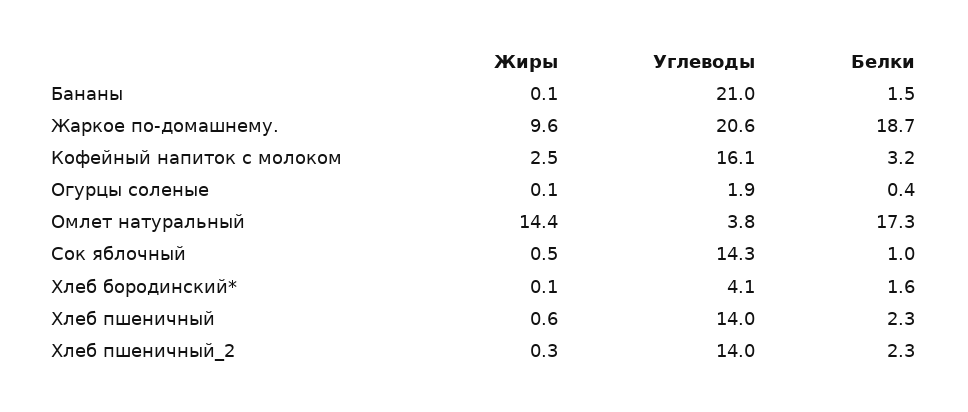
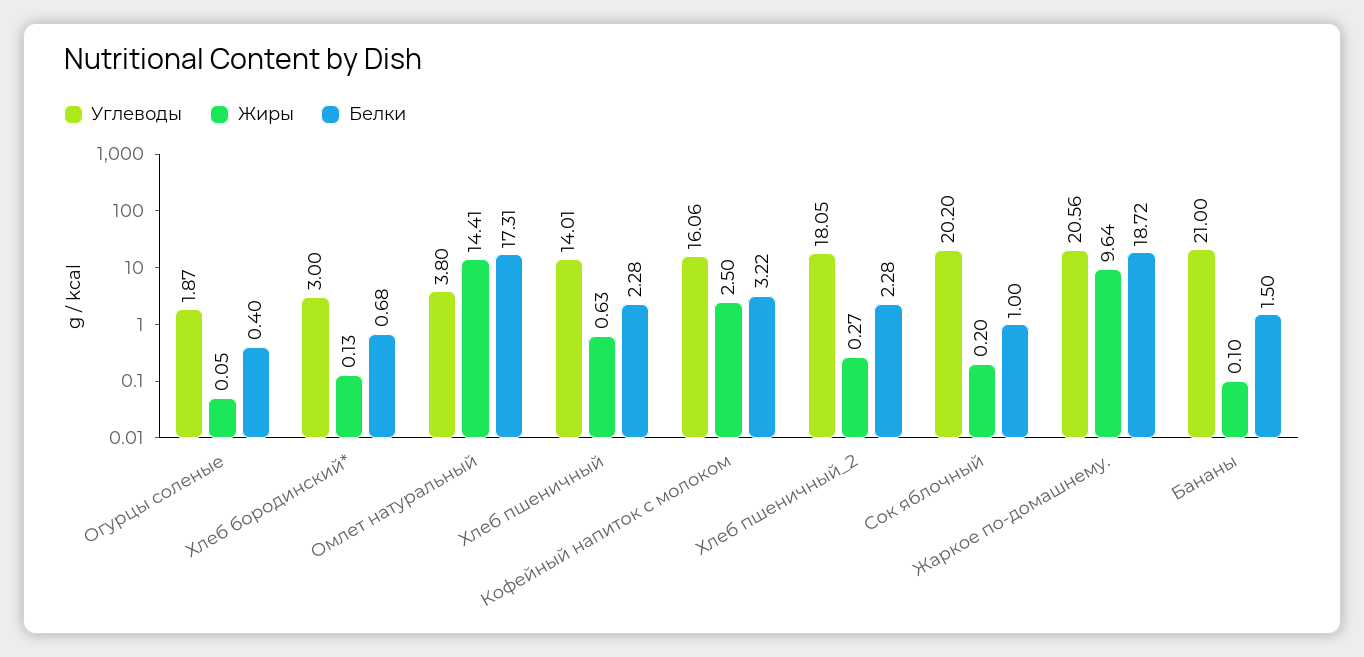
Жиры, Сок яблочный: 0.5 -> 0.2
Углеводы, Сок яблочный: 14.3 -> 20.2
Углеводы, Хлеб бородинский*: 4.1 -> 3
Белки, Хлеб бородинский*: 1.6 -> 0.68
Углеводы, Хлеб пшеничный_2: 14 -> 18.05

